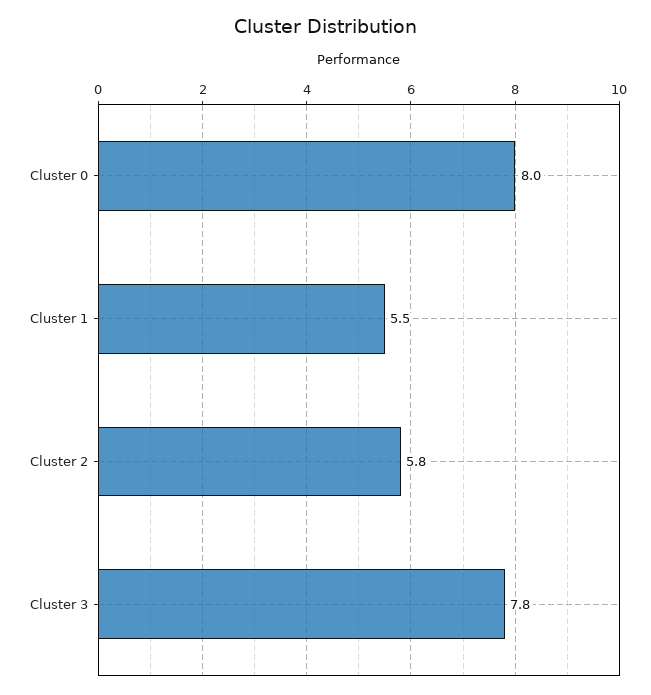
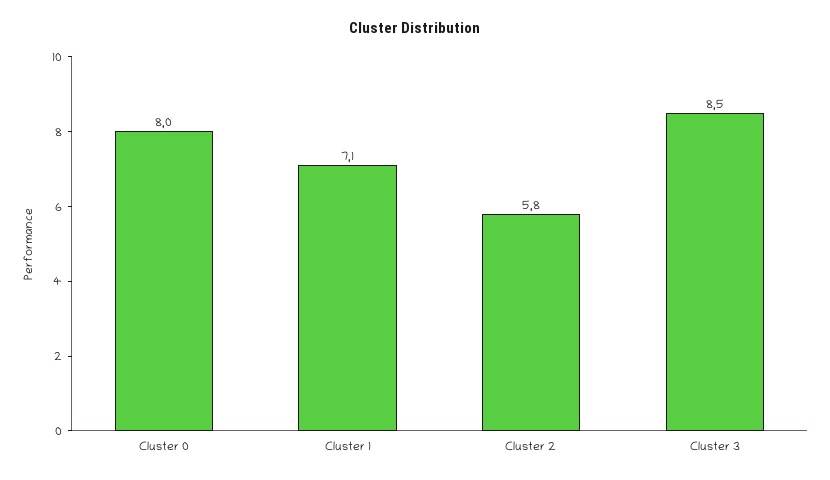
Cluster 1: 5.5 -> 7.1
Cluster 3: 7.8 -> 8.5

